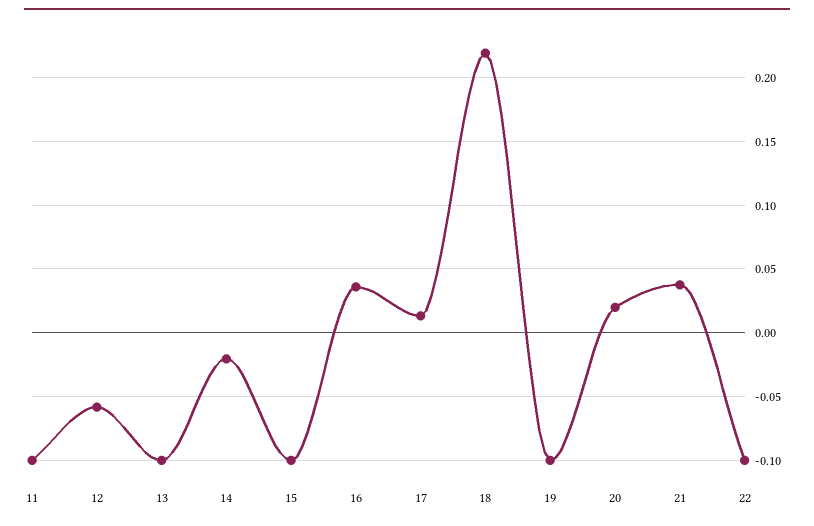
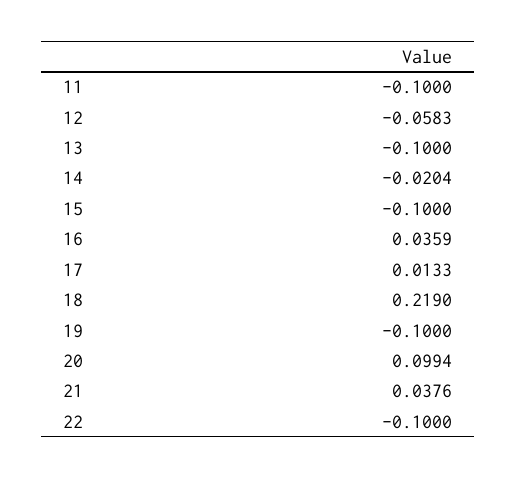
20: 0.02 -> 0.0994

